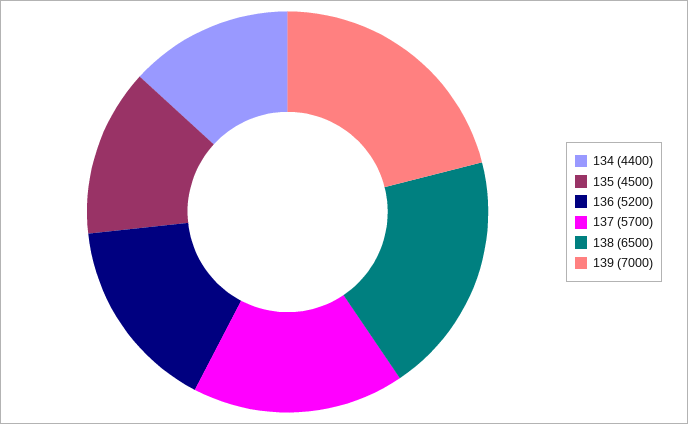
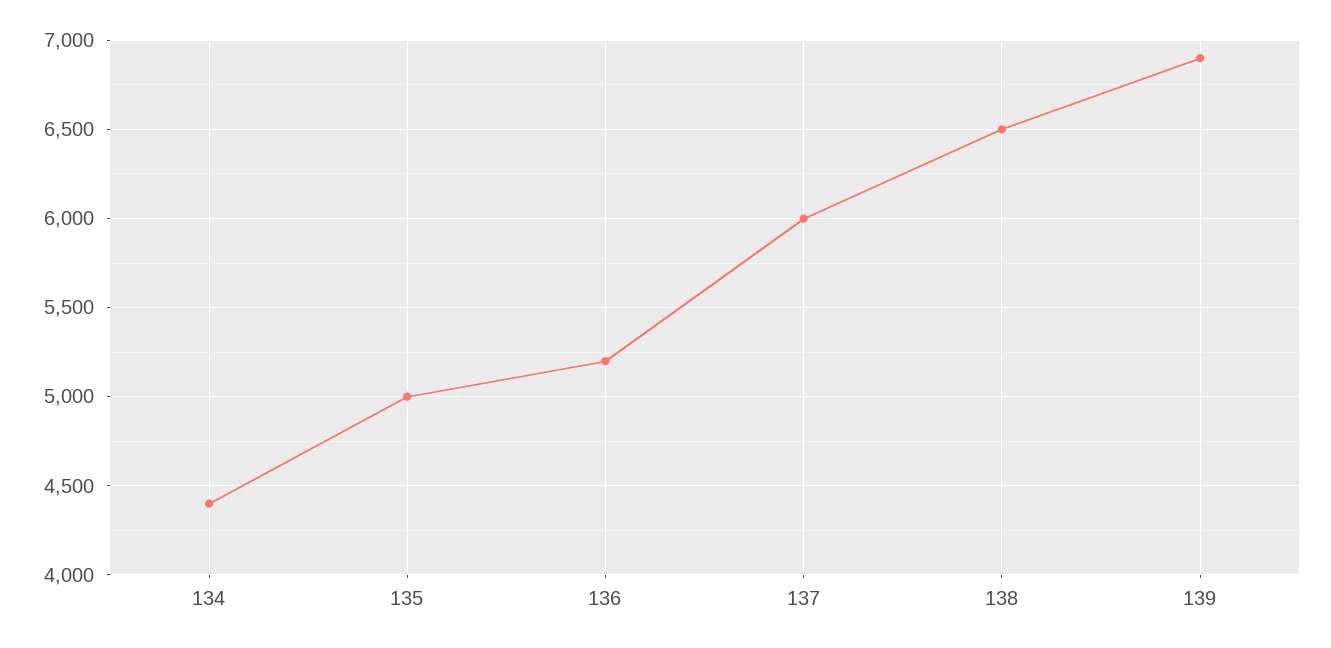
135: 4500 -> 5000
137: 5700 -> 6000
139: 7000 -> 6900

